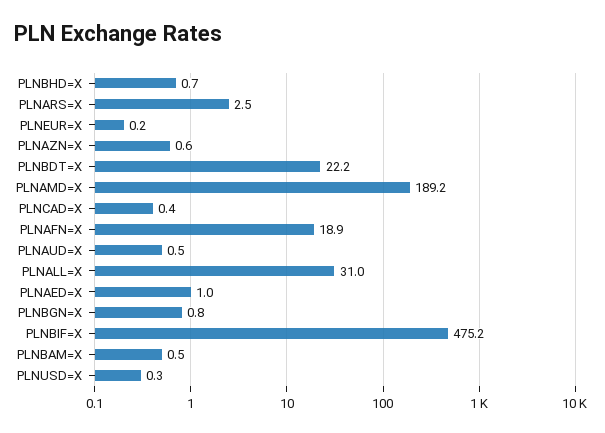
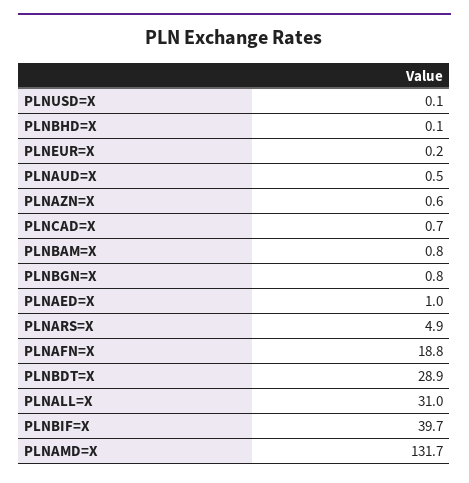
PLNBHD=X: 0.7 -> 0.1
PLNARS=X: 2.5 -> 4.9
PLNBDT=X: 22.2 -> 28.9
PLNAMD=X: 189.2 -> 131.7
PLNCAD=X: 0.4 -> 0.7
PLNAFN=X: 18.9 -> 18.8
PLNBIF=X: 475.2 -> 39.7
PLNBAM=X: 0.5 -> 0.8
PLNUSD=X: 0.3 -> 0.1

